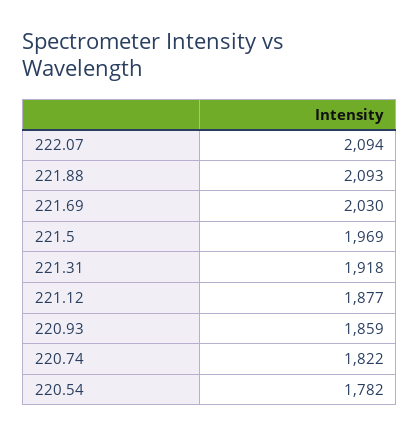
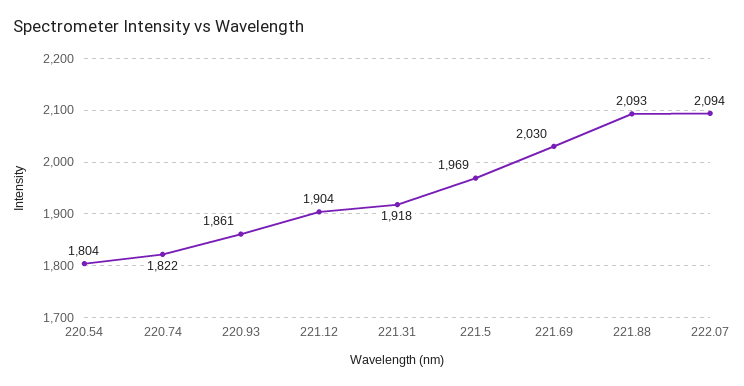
221.12: 1877 -> 1904
220.93: 1859 -> 1861
220.54: 1782 -> 1804

